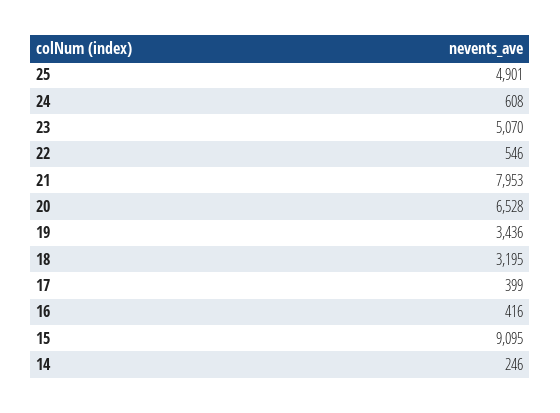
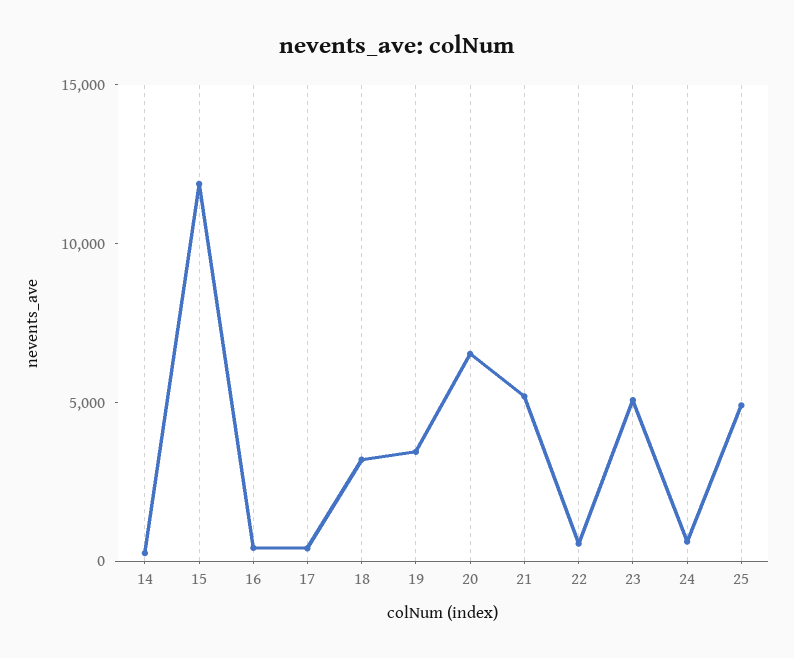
21: 7953 -> 5000
15: 9095 -> 12000

